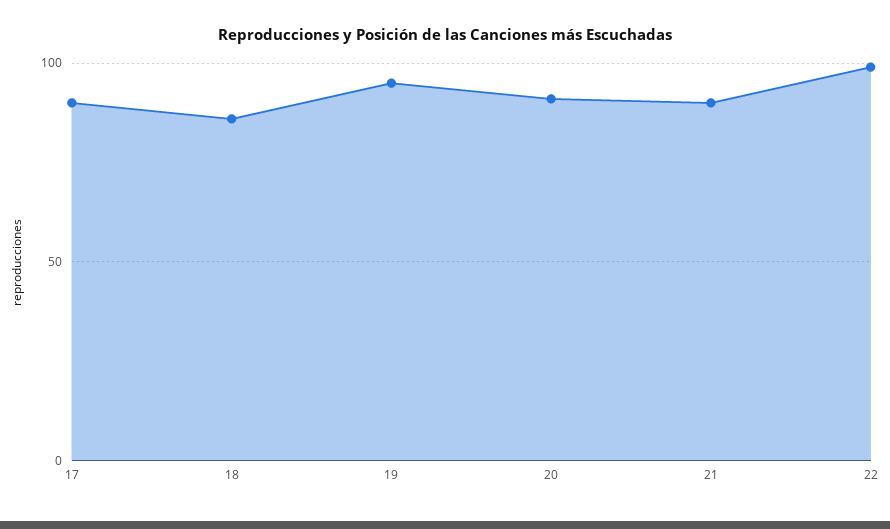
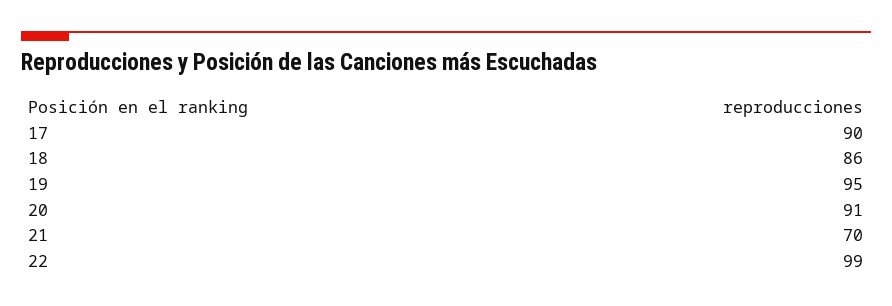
21: 90 -> 70

